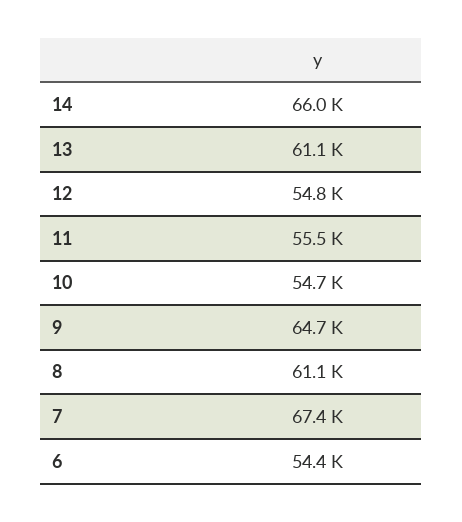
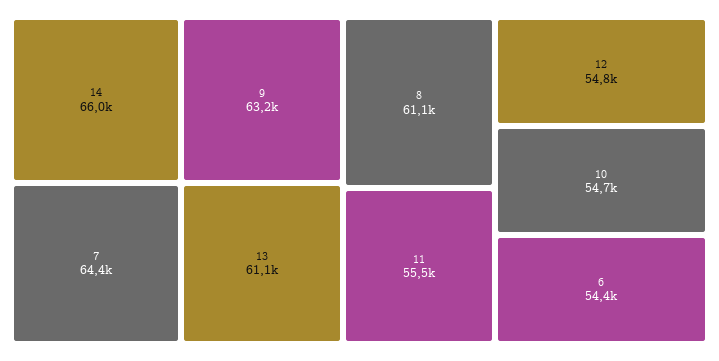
9: 64700 -> 63200
7: 67400 -> 64400

